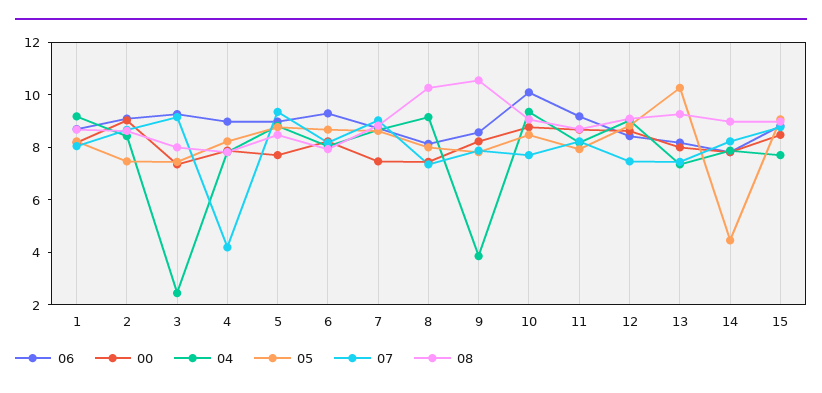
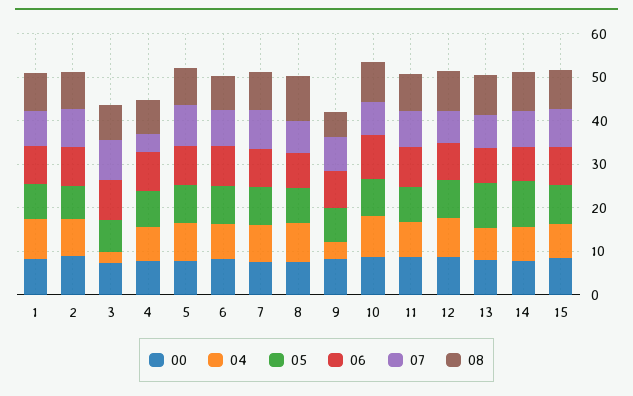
08, 9: 10.5 -> 6
05, 14: 4.5 -> 10

